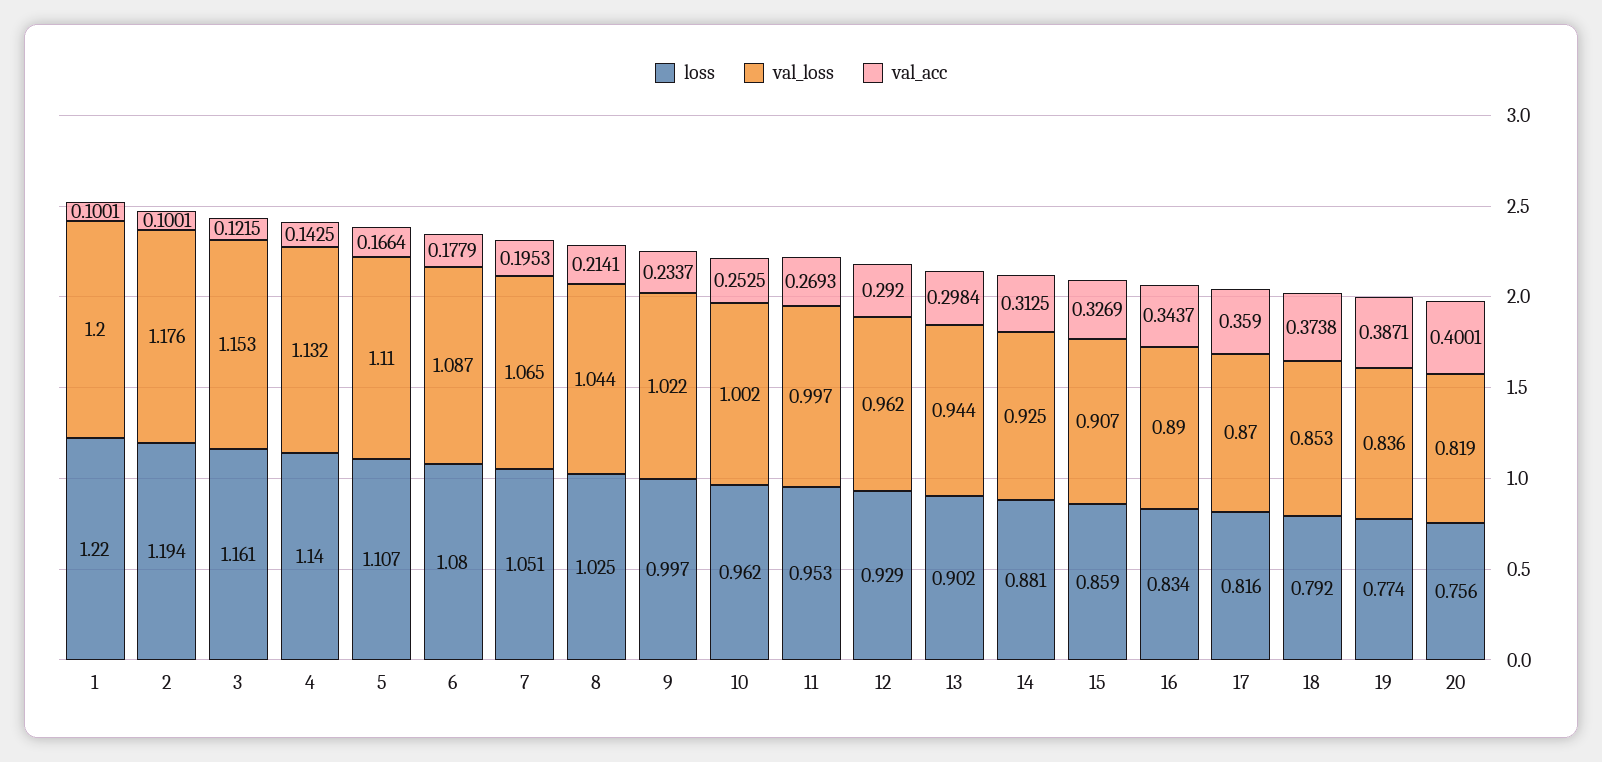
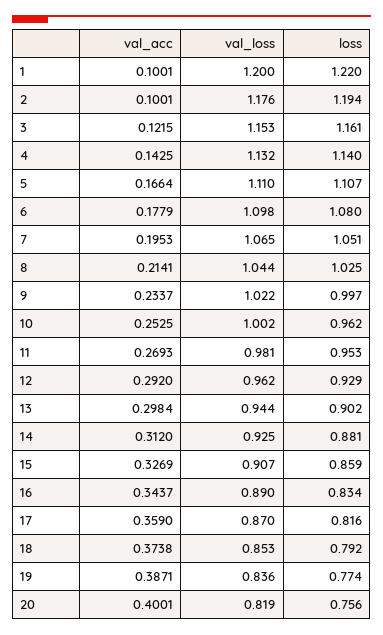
val_loss, 6: 1.087 -> 1.098
val_loss, 11: 0.997 -> 0.981
val_acc, 14: 0.3125 -> 0.312

